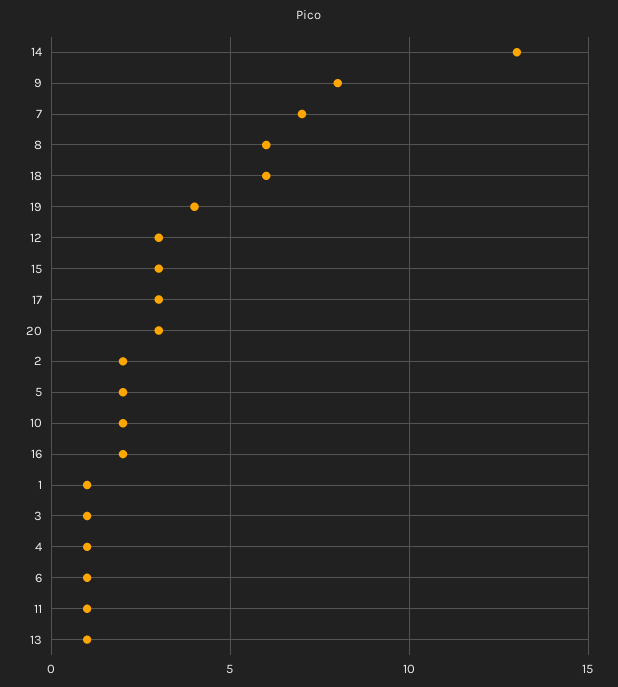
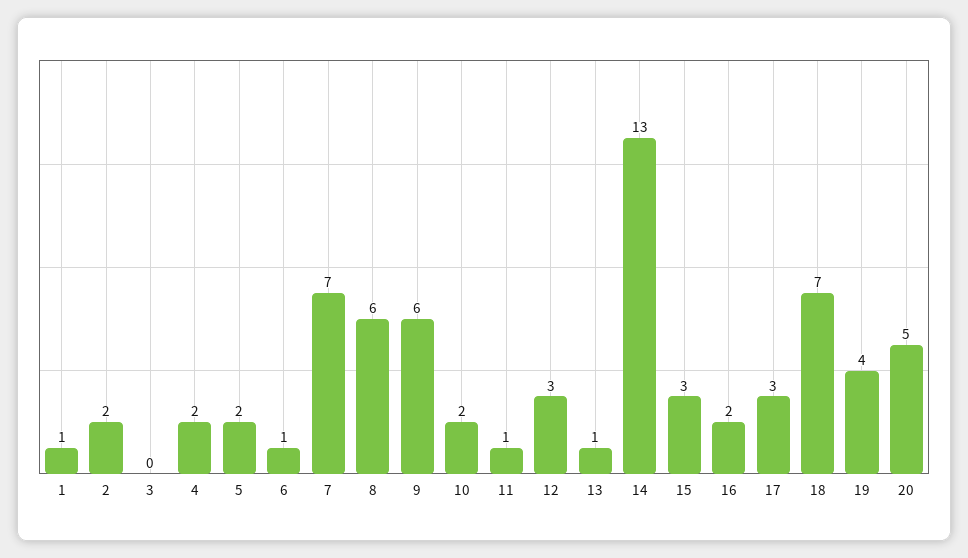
9: 8 -> 6
18: 6 -> 7
20: 3 -> 5
3: 1 -> 0
4: 1 -> 2

